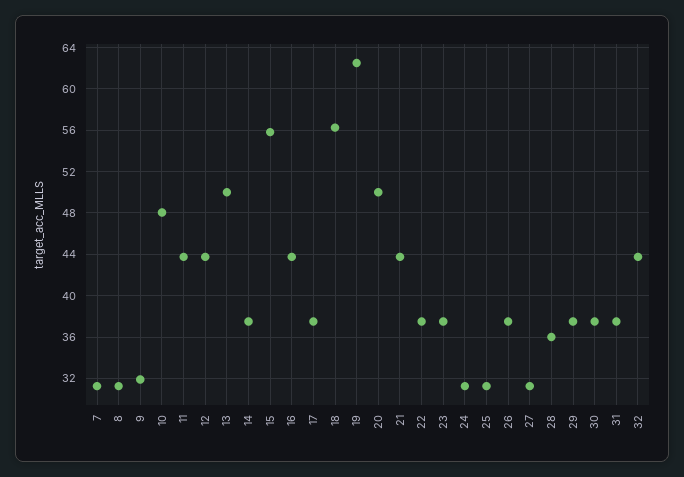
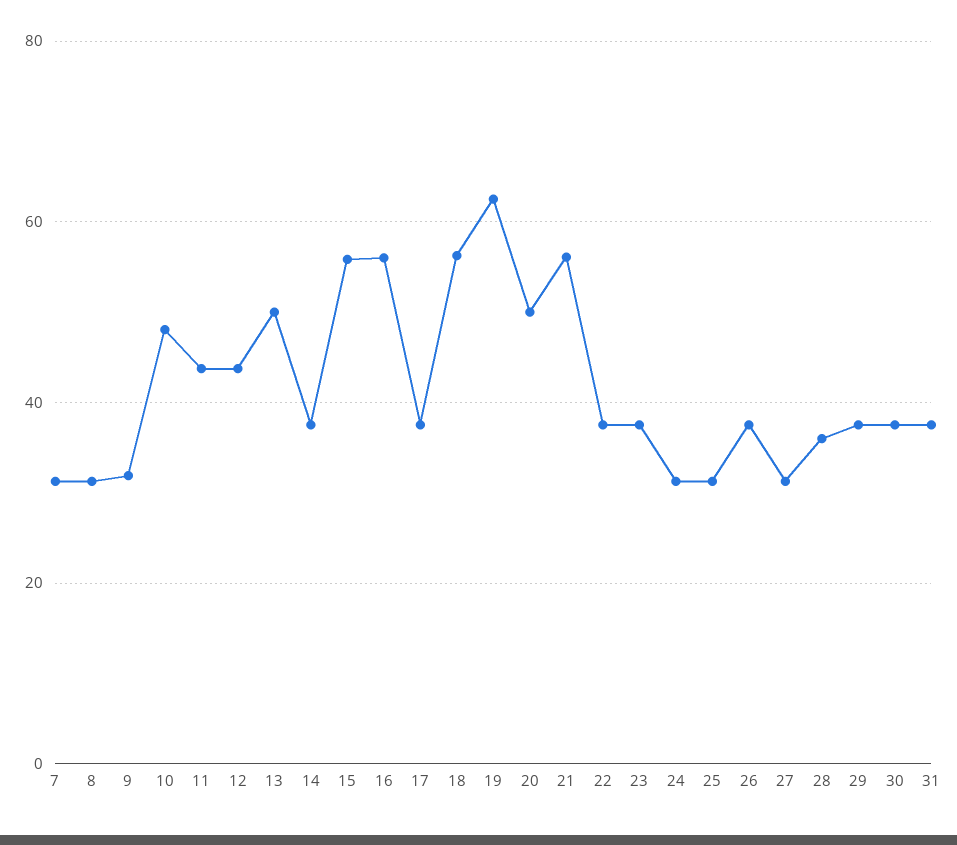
16: 44 -> 56
21: 44 -> 56
32: 44 -> none

